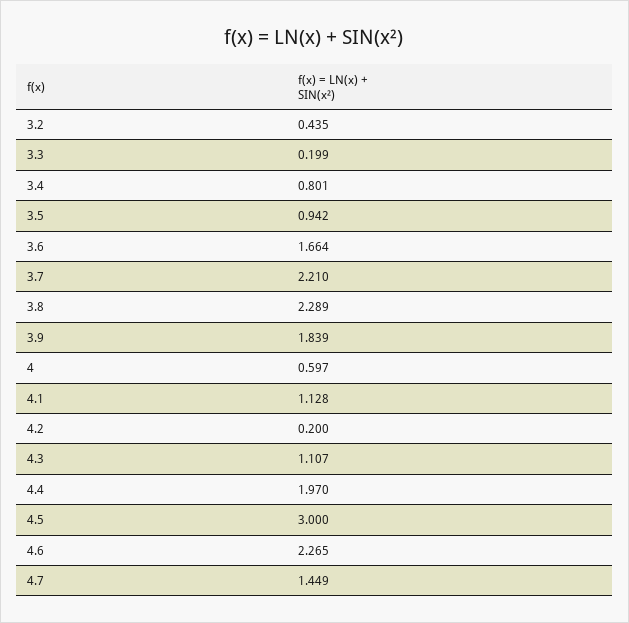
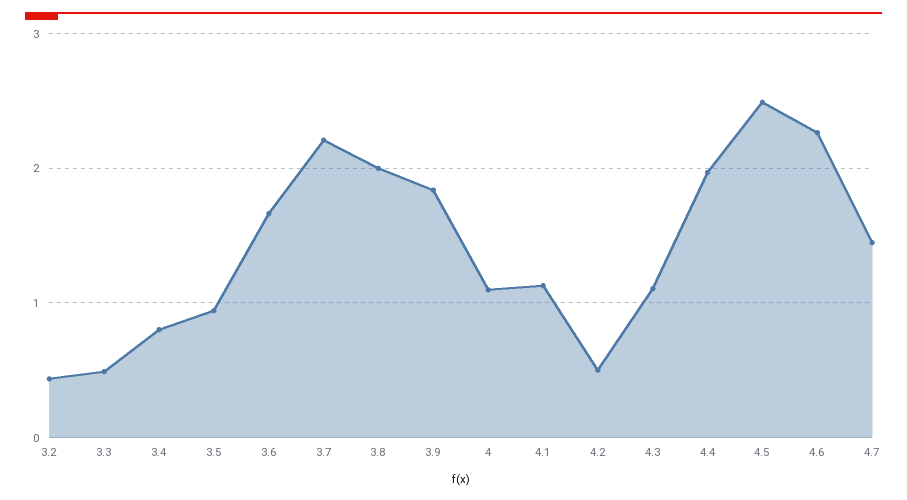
3.3: 0.199 -> 0.5
3.8: 2.289 -> 2
4: 0.597 -> 1.1
4.2: 0.2 -> 0.5
4.5: 3 -> 2.5

